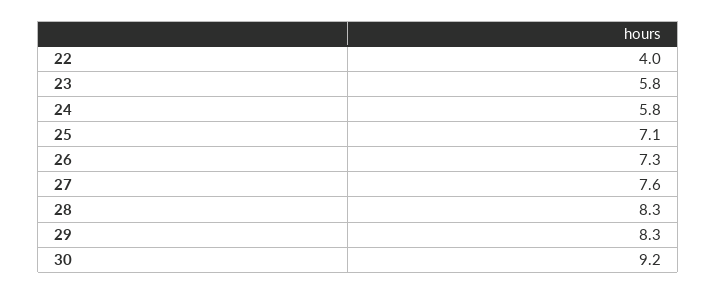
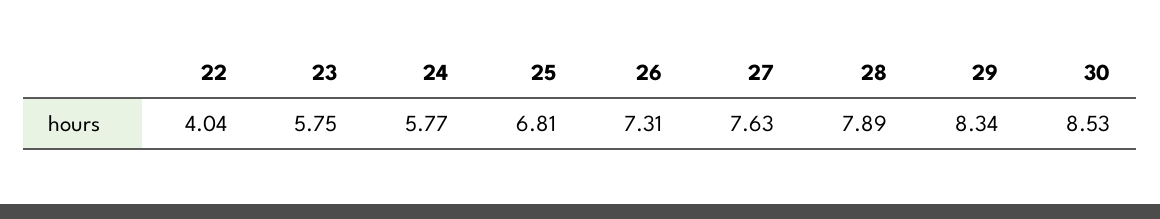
25: 7.1 -> 6.81
28: 8.3 -> 7.89
30: 9.2 -> 8.53

